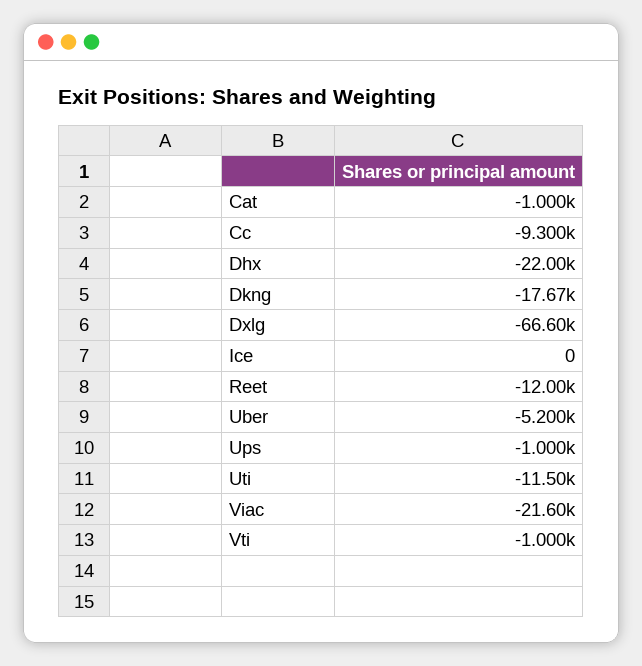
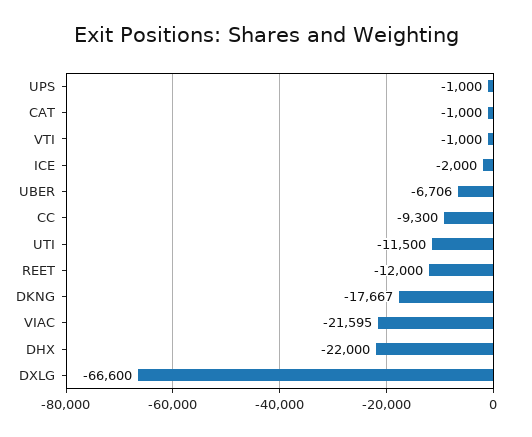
Ice: 0 -> -2000
Uber: -5200 -> -6706

